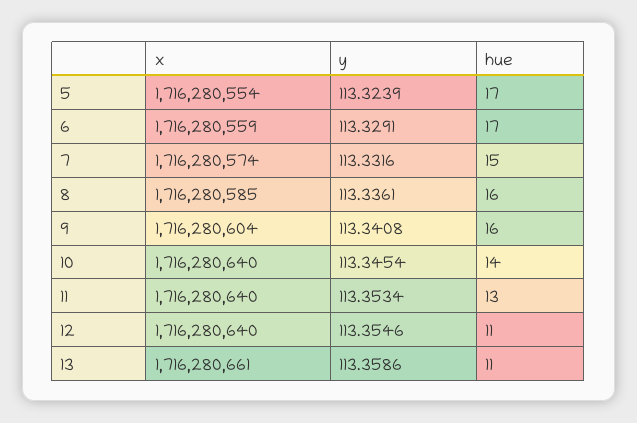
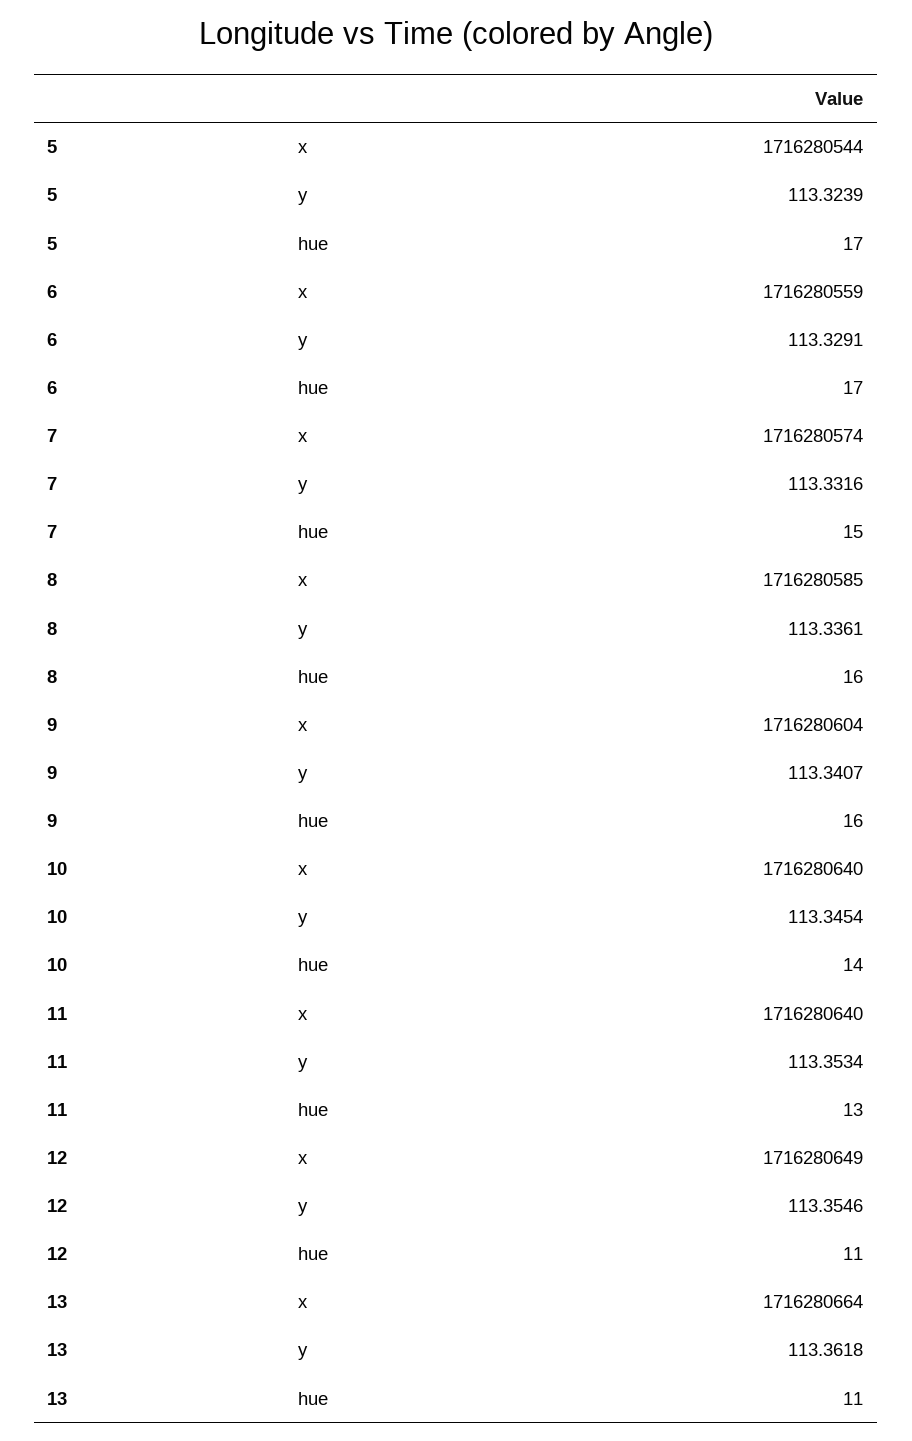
x, 5: 1716280554 -> 1716280544
y, 9: 113.3408 -> 113.3407
x, 12: 1716280640 -> 1716280649
x, 13: 1716280661 -> 1716280664
y, 13: 113.3586 -> 113.3618

